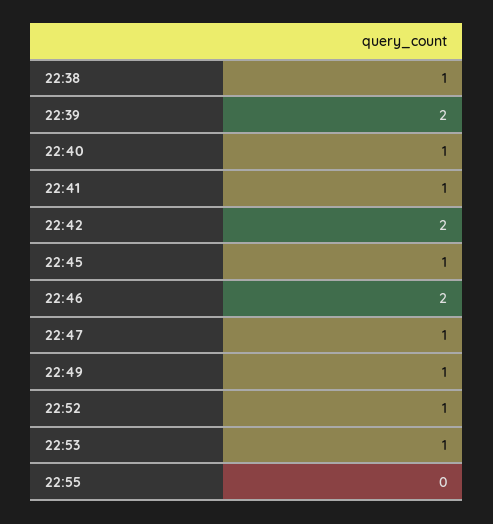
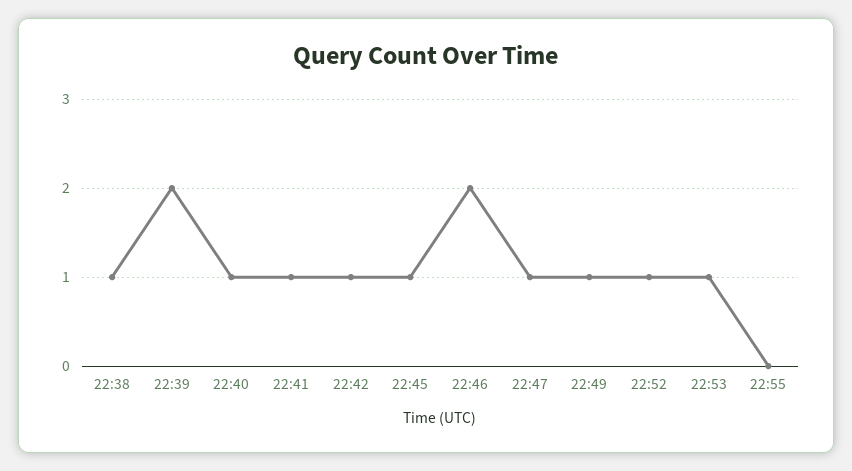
22:42: 2 -> 1

